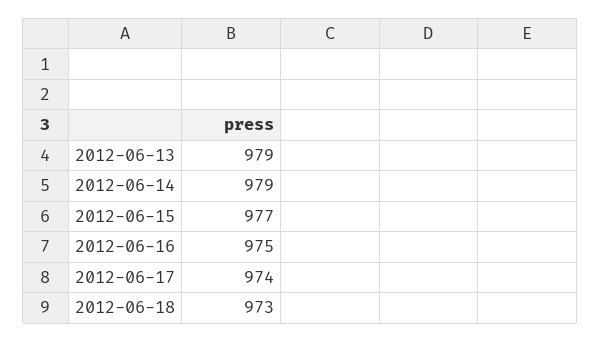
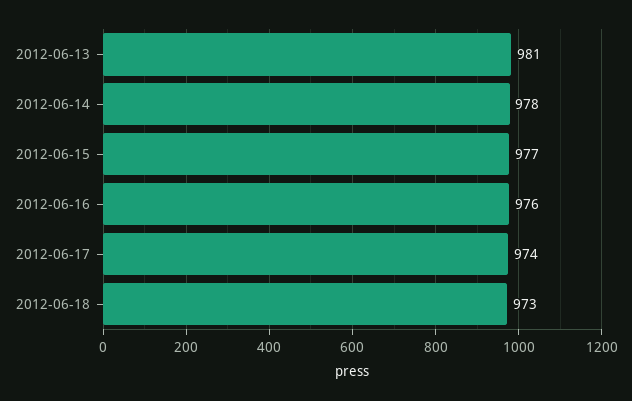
2012-06-13: 979 -> 981
2012-06-14: 979 -> 978
2012-06-16: 975 -> 976

